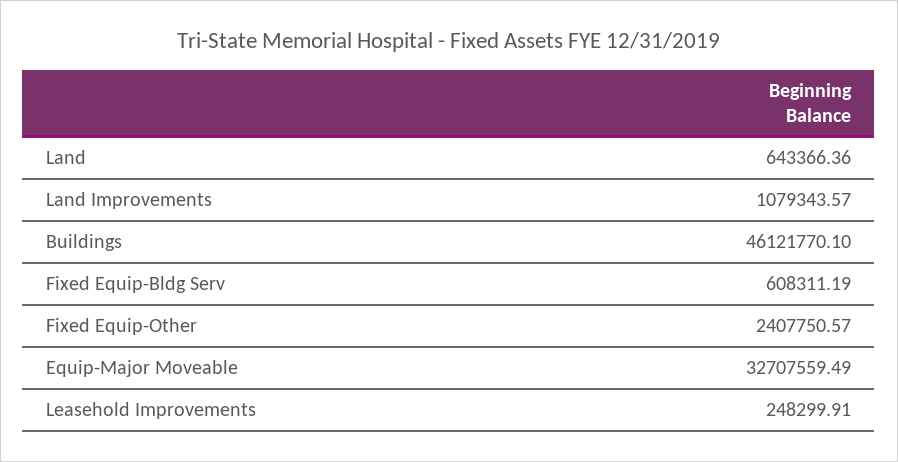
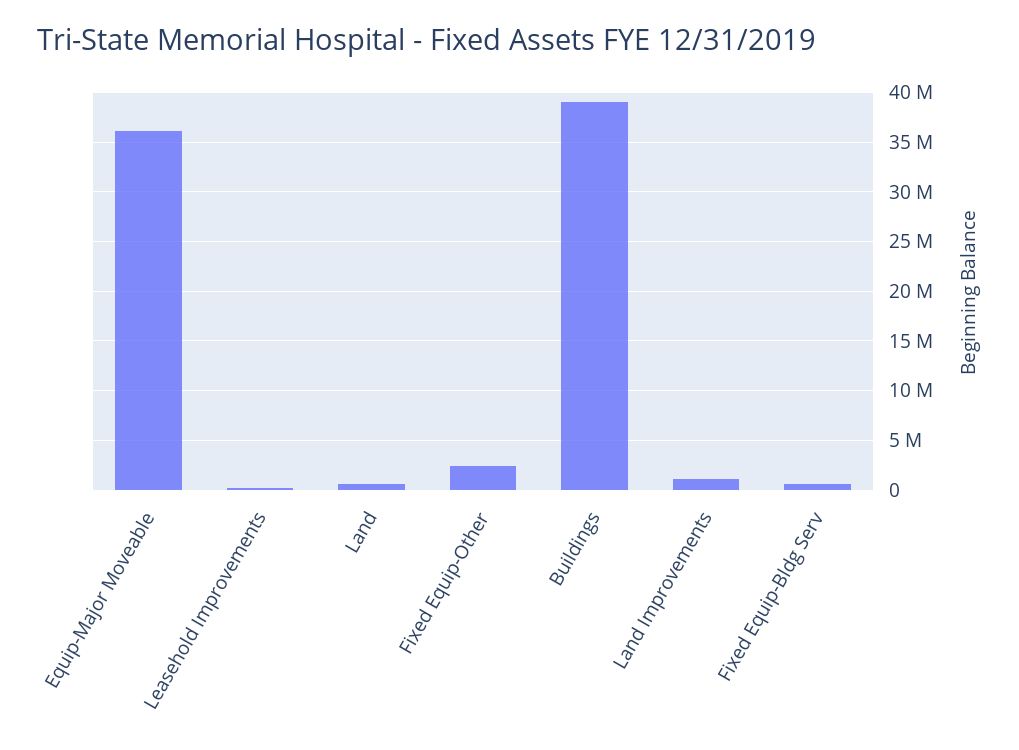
Buildings: 46121770.1 -> 39000000
Equip-Major Moveable: 32707559.49 -> 36000000

